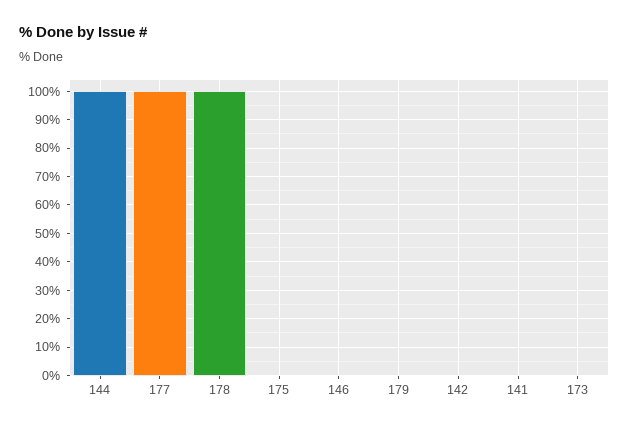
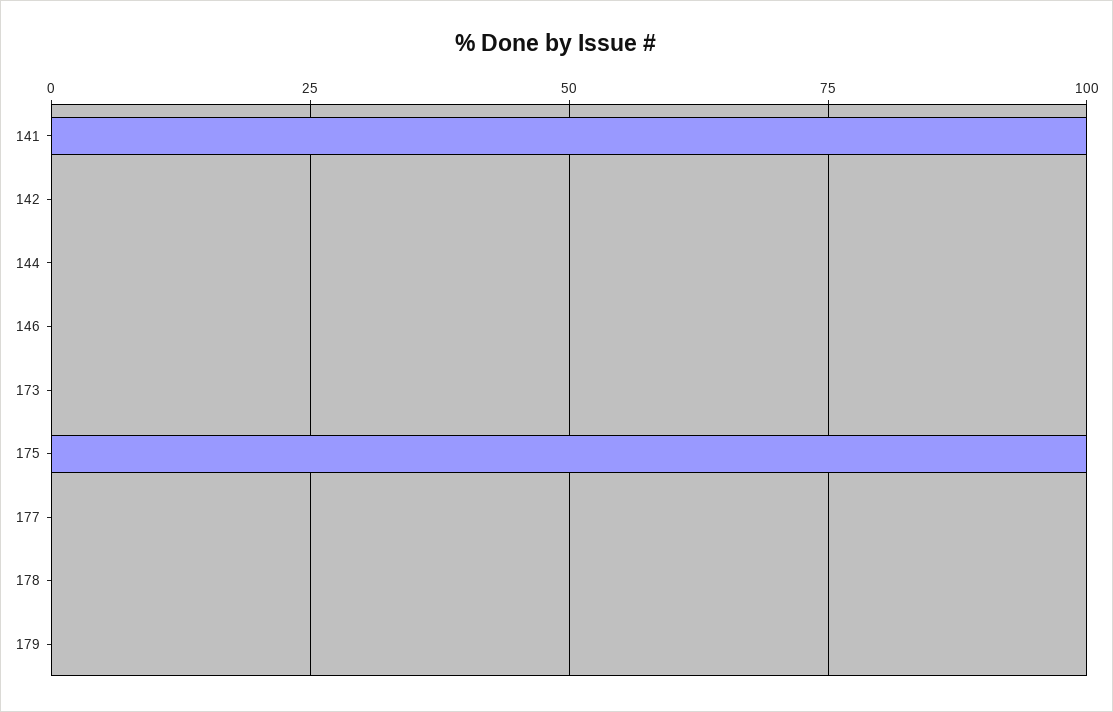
144: 100 -> 0
177: 100 -> 0
178: 100 -> 0
175: 0 -> 100
141: 0 -> 100

